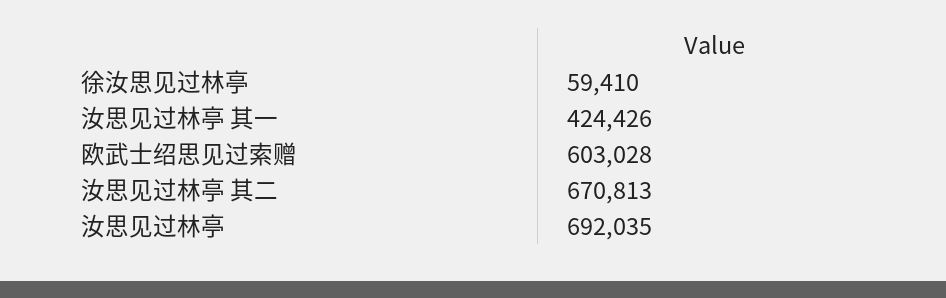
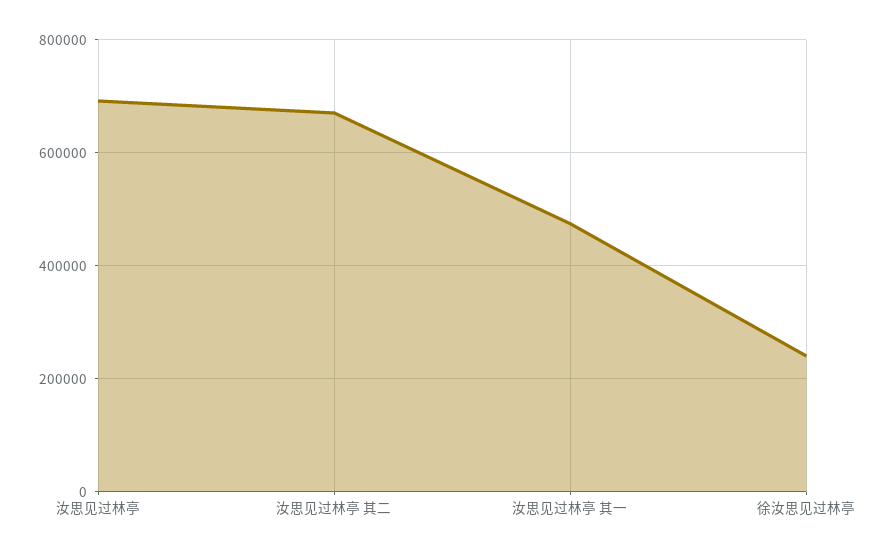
徐汝思见过林亭: 59410 -> 240000
汝思见过林亭 其一: 424426 -> 480000
欧武士绍思见过索赠: 603028 -> none

